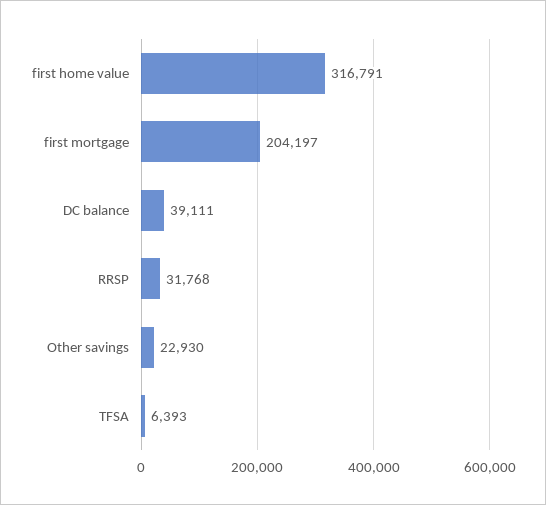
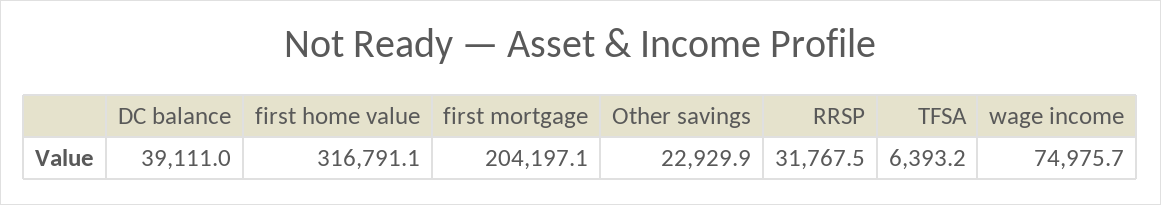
wage income: none -> 74975.7

